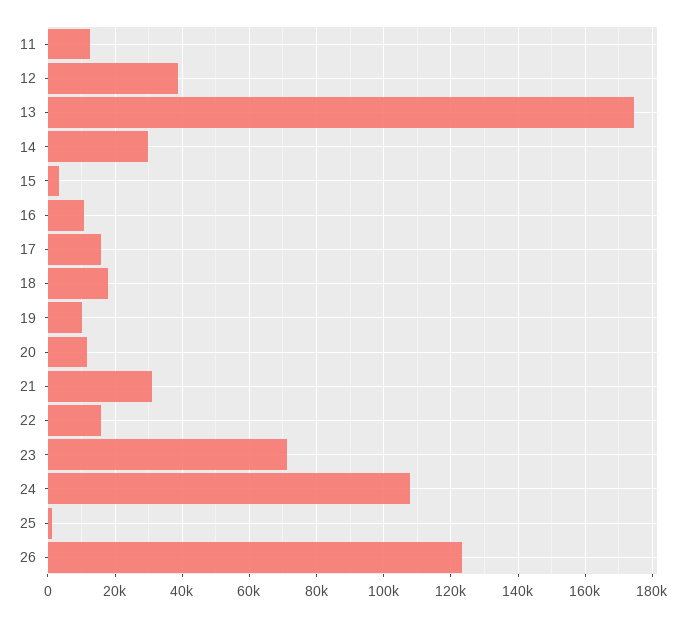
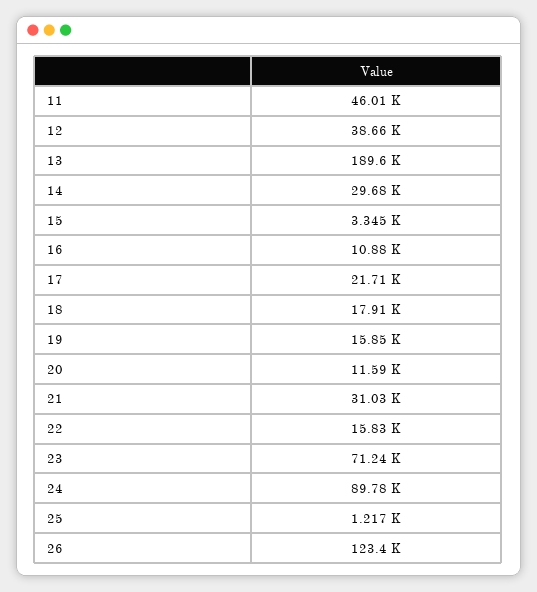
11: 12000 -> 46010
13: 174000 -> 189600
17: 16000 -> 21710
19: 10000 -> 15850
24: 108000 -> 89780

